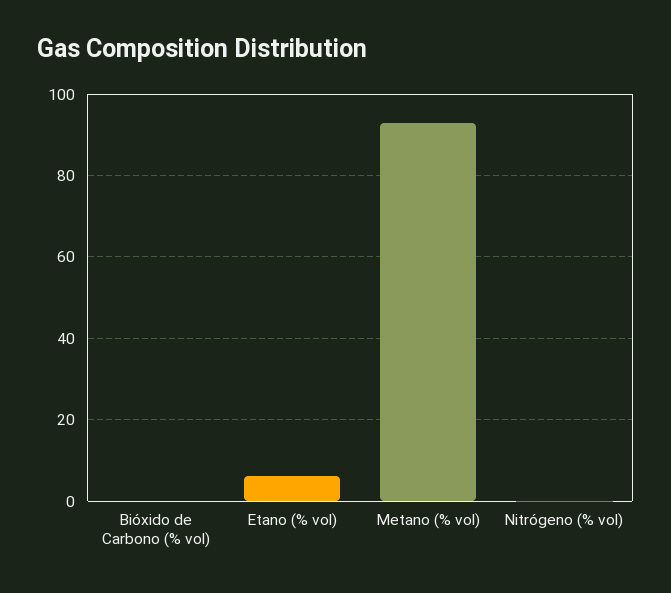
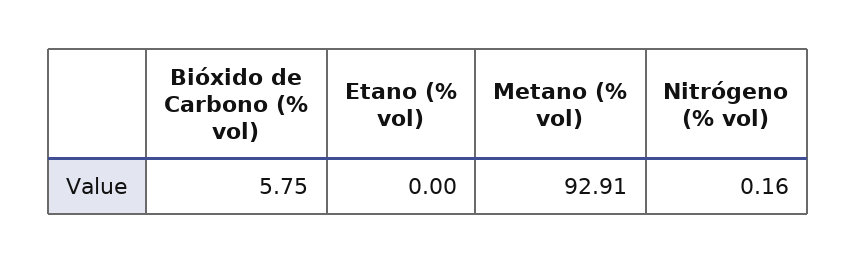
Bióxido de Carbono (% vol): 0 -> 5.75
Etano (% vol): 6 -> 0

